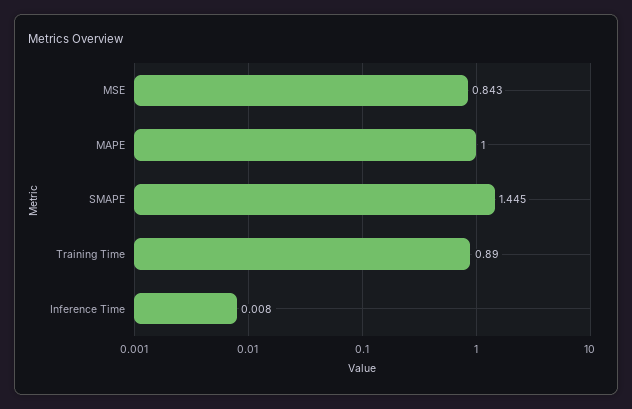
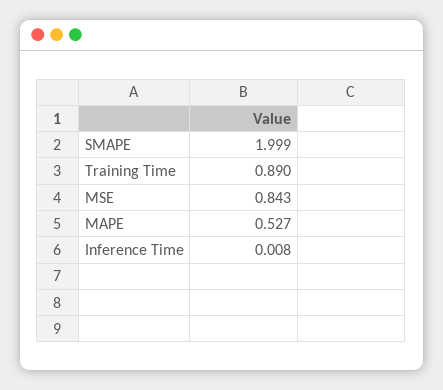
MAPE: 1 -> 0.527
SMAPE: 1.445 -> 1.999

